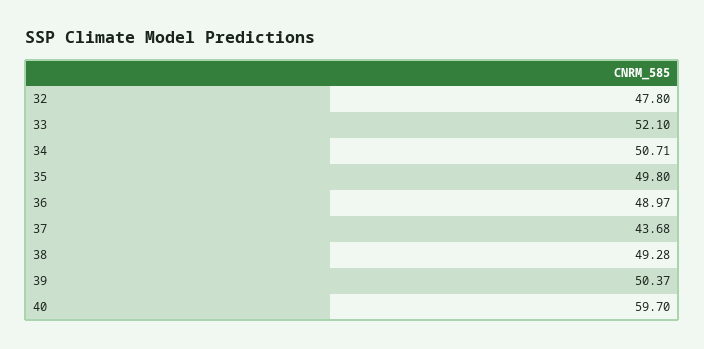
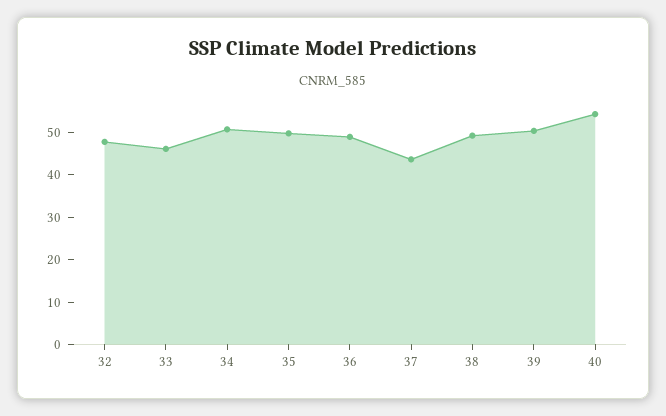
33: 52.1 -> 46
40: 59.7 -> 54

